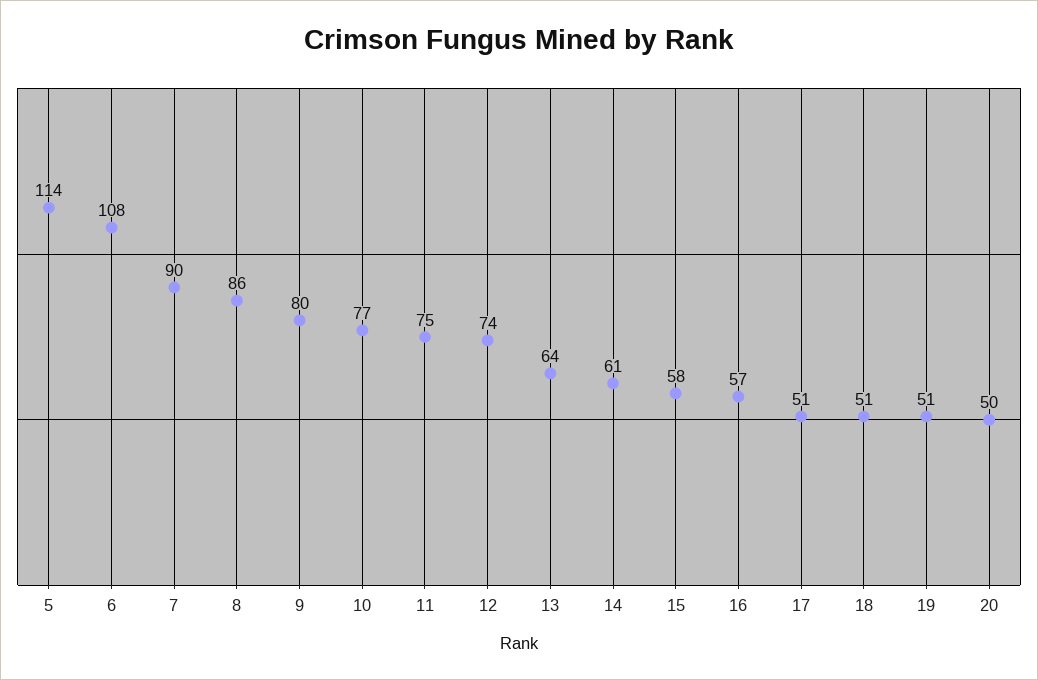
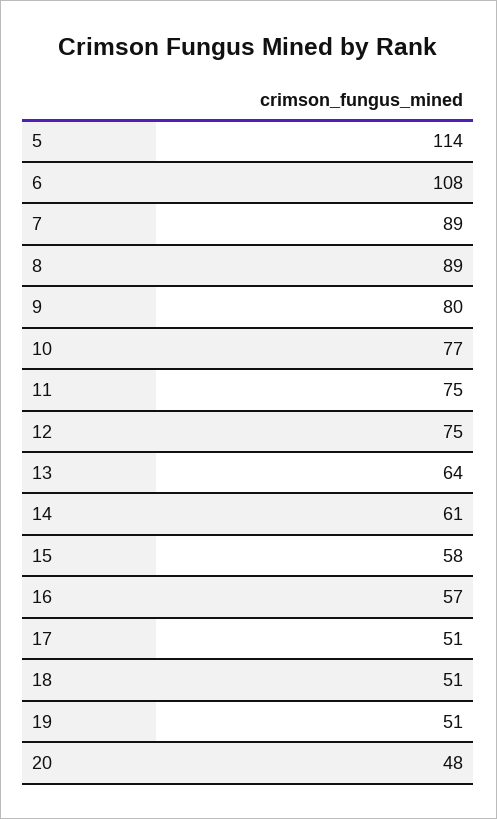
7: 90 -> 89
8: 86 -> 89
12: 74 -> 75
20: 50 -> 48

